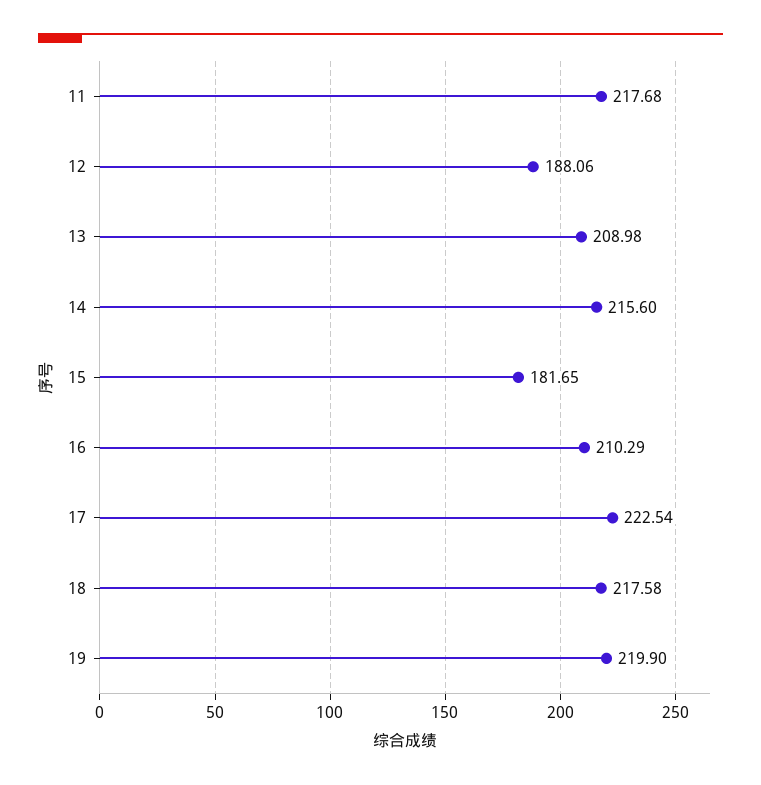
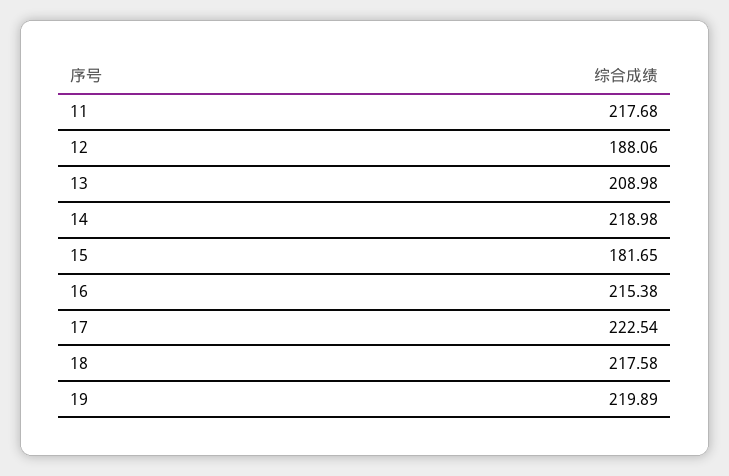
14: 215.6 -> 218.98
16: 210.29 -> 215.38
19: 219.9 -> 219.89

